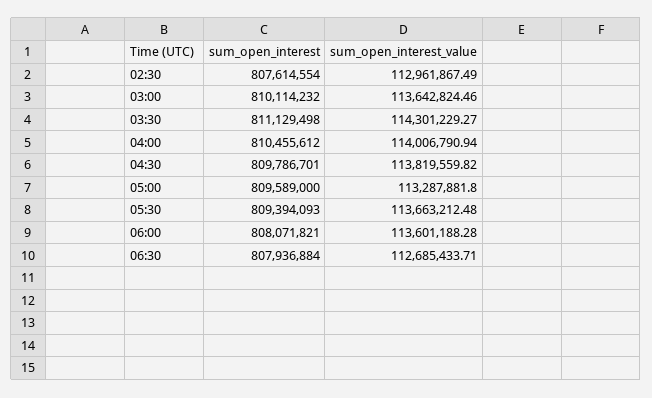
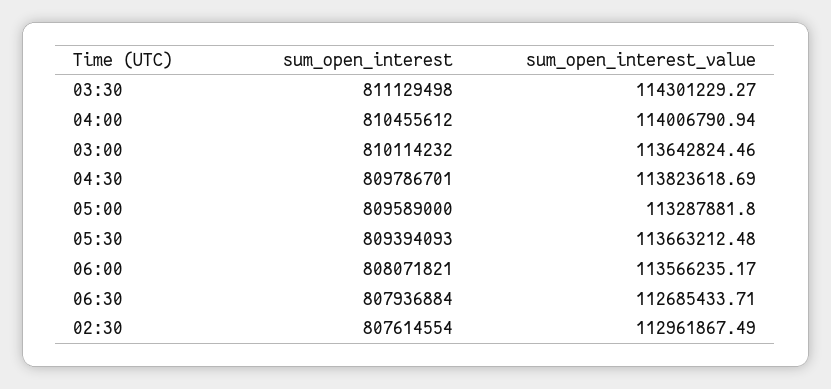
sum_open_interest_value, 04:30: 113819559.82 -> 113823618.69
sum_open_interest_value, 06:00: 113601188.28 -> 113566235.17

